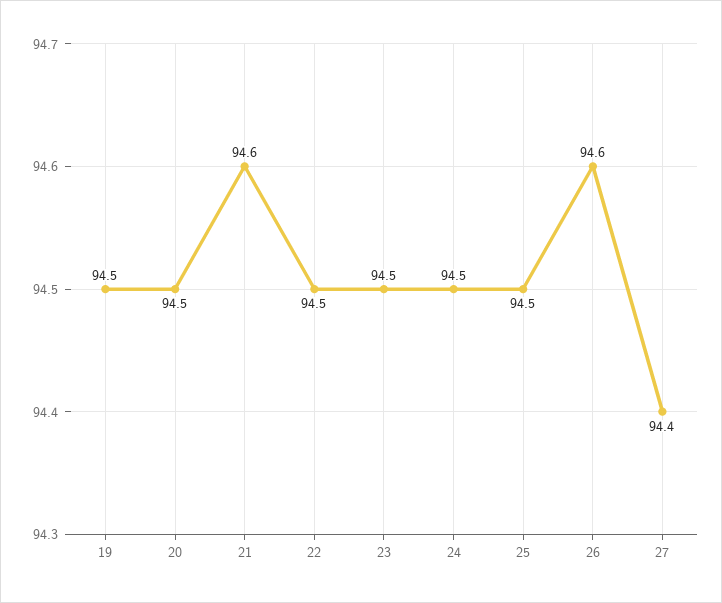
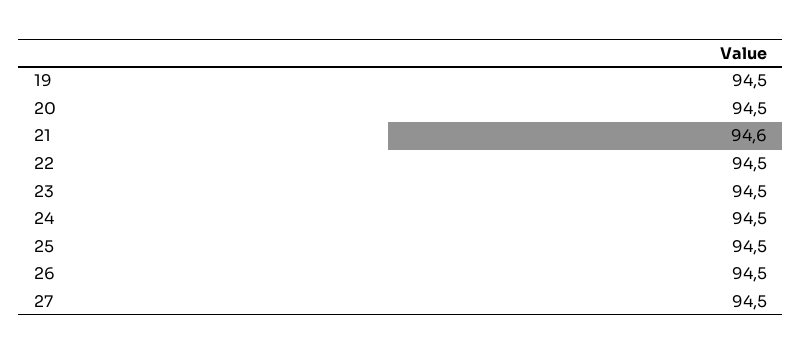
26: 94.6 -> 94.5
27: 94.4 -> 94.5

